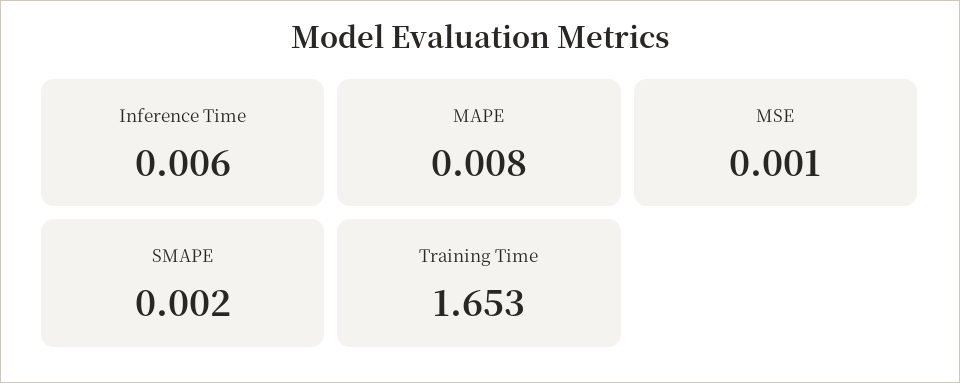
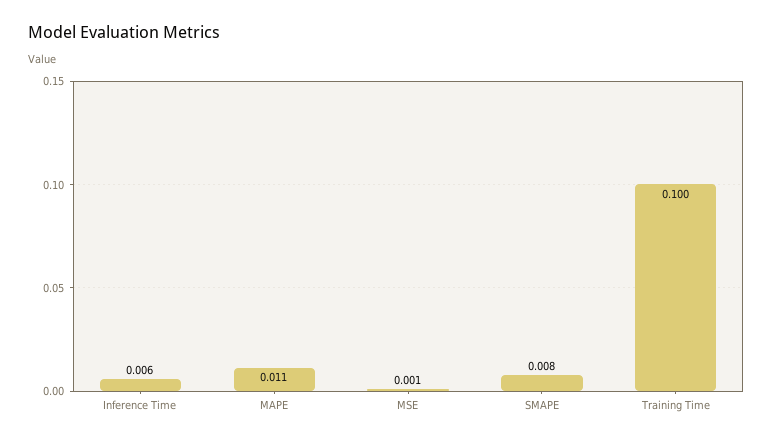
MAPE: 0.008 -> 0.011
SMAPE: 0.002 -> 0.008
Training Time: 1.653 -> 0.1

